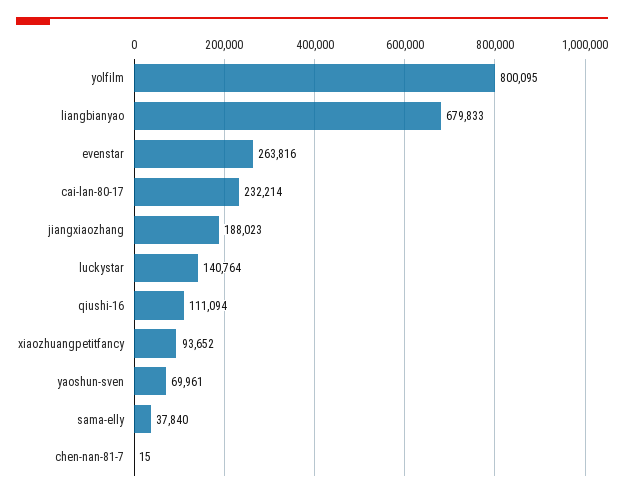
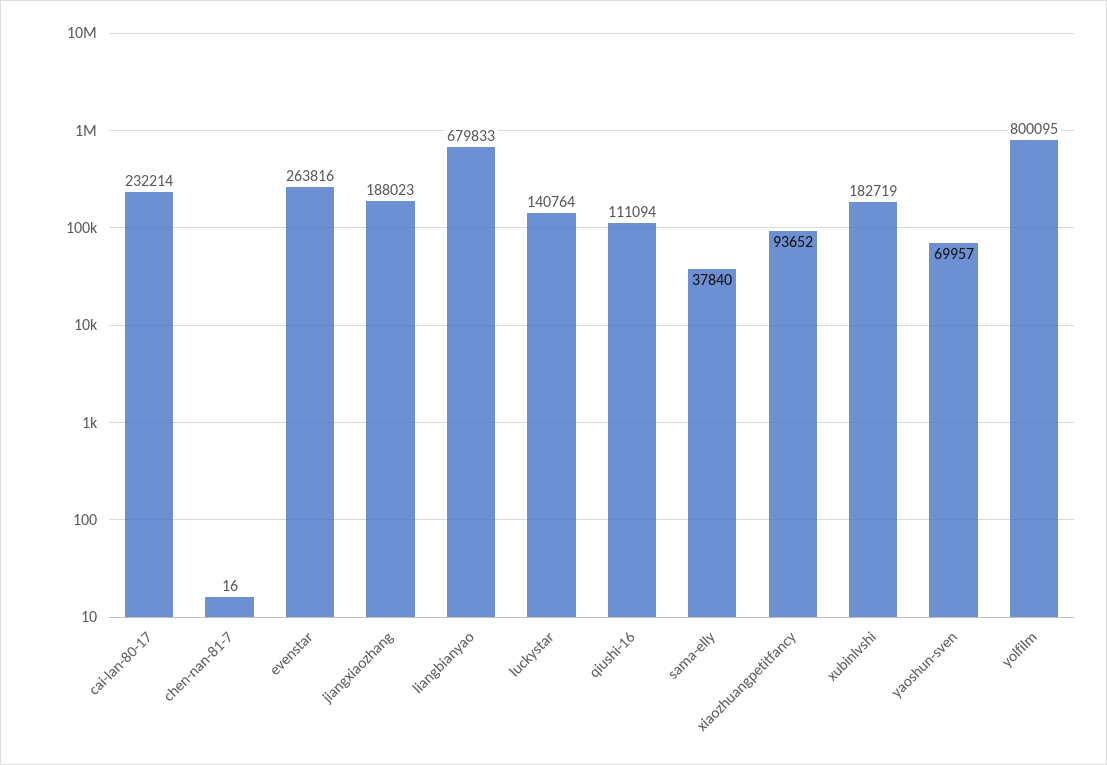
yaoshun-sven: 69961 -> 69957
chen-nan-81-7: 15 -> 16
xubinlvshi: none -> 182719

